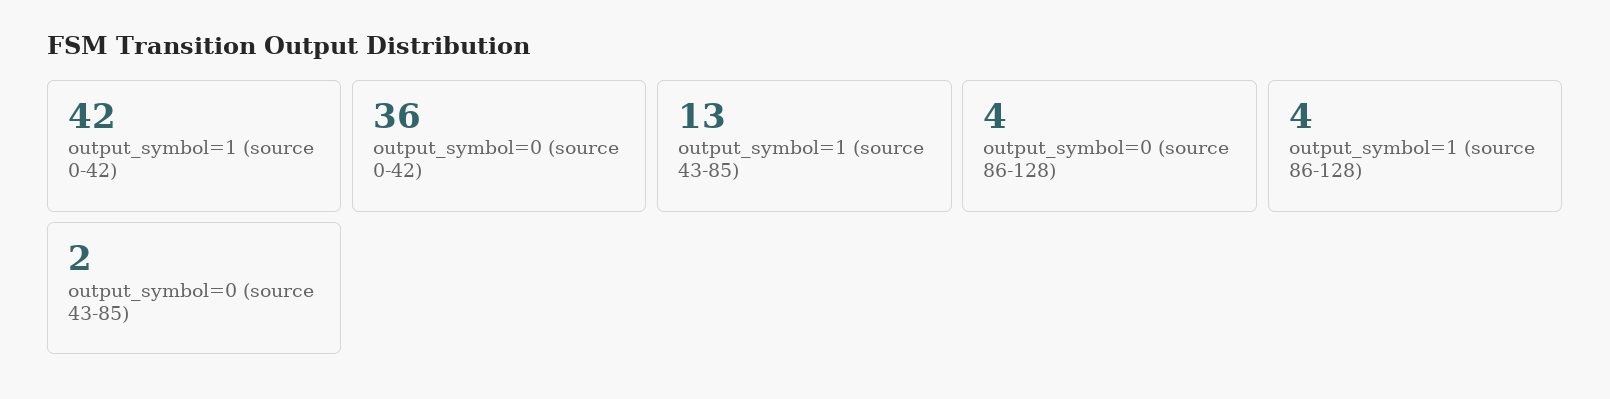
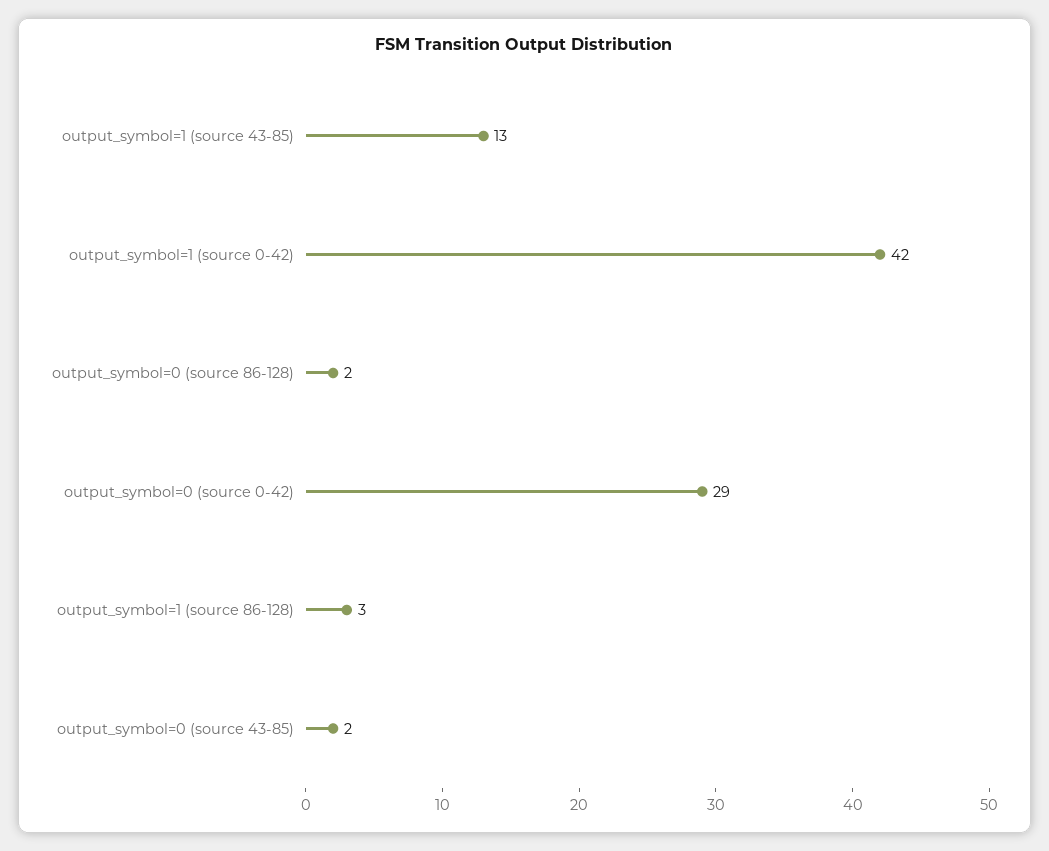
output_symbol=0 (source 0-42): 36 -> 29
output_symbol=0 (source 86-128): 4 -> 2
output_symbol=1 (source 86-128): 4 -> 3

